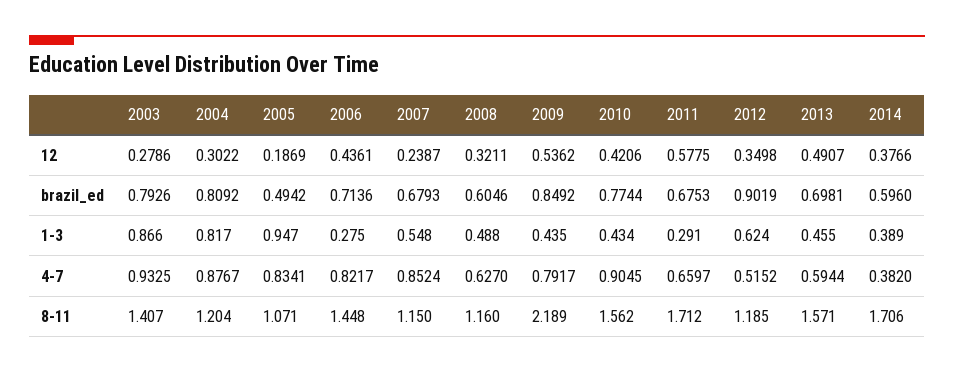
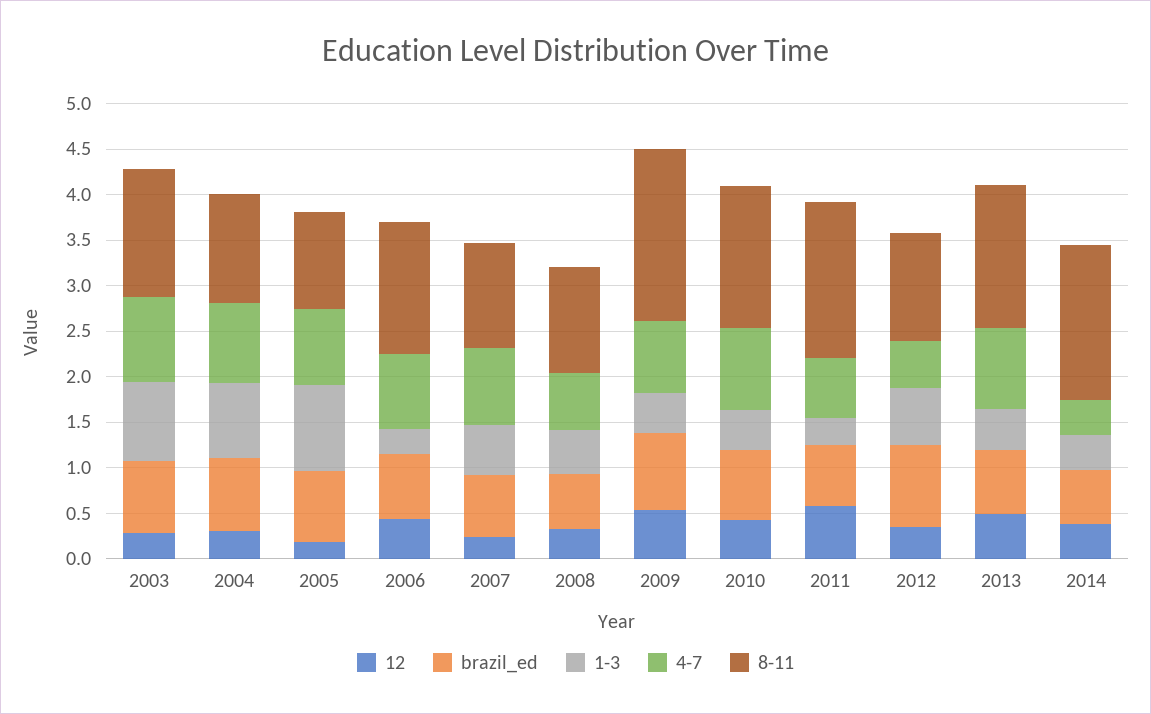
brazil_ed, 2005: 0.4942 -> 0.8
4-7, 2013: 0.5944 -> 0.9
8-11, 2009: 2.189 -> 1.9

